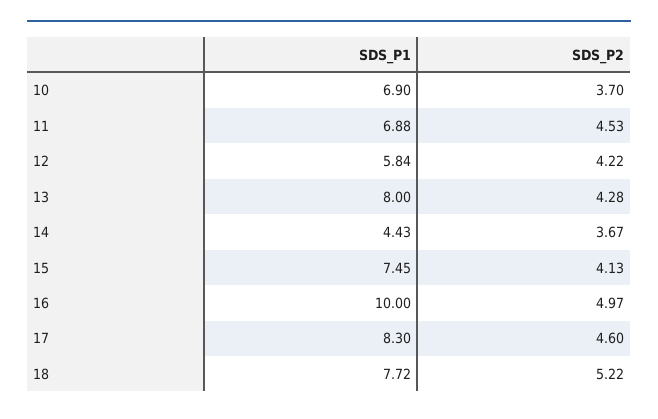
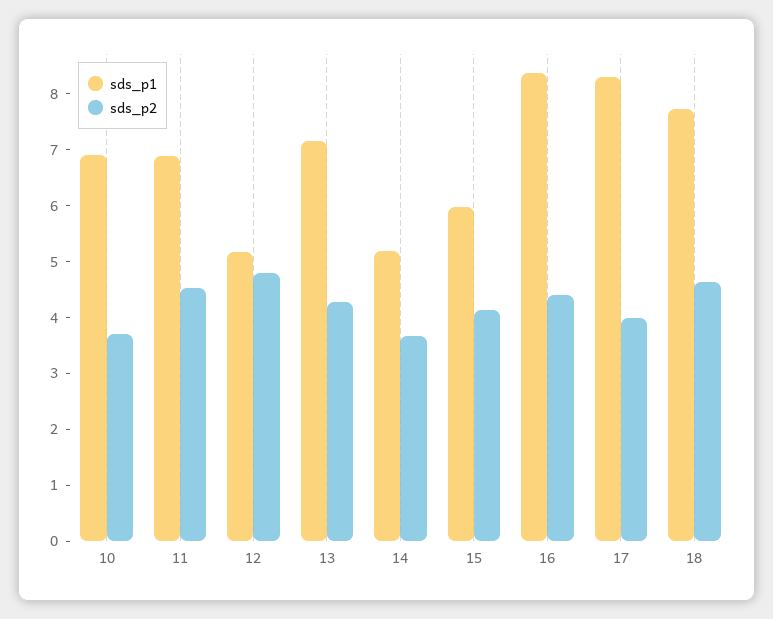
SDS_P1, 12: 5.84 -> 5.2
SDS_P2, 12: 4.22 -> 4.8
SDS_P1, 13: 8 -> 7.2
SDS_P1, 14: 4.43 -> 5.2
SDS_P1, 15: 7.45 -> 6
SDS_P1, 16: 10 -> 8.4
SDS_P2, 16: 4.97 -> 4.4
SDS_P2, 17: 4.6 -> 4
SDS_P2, 18: 5.22 -> 4.6

